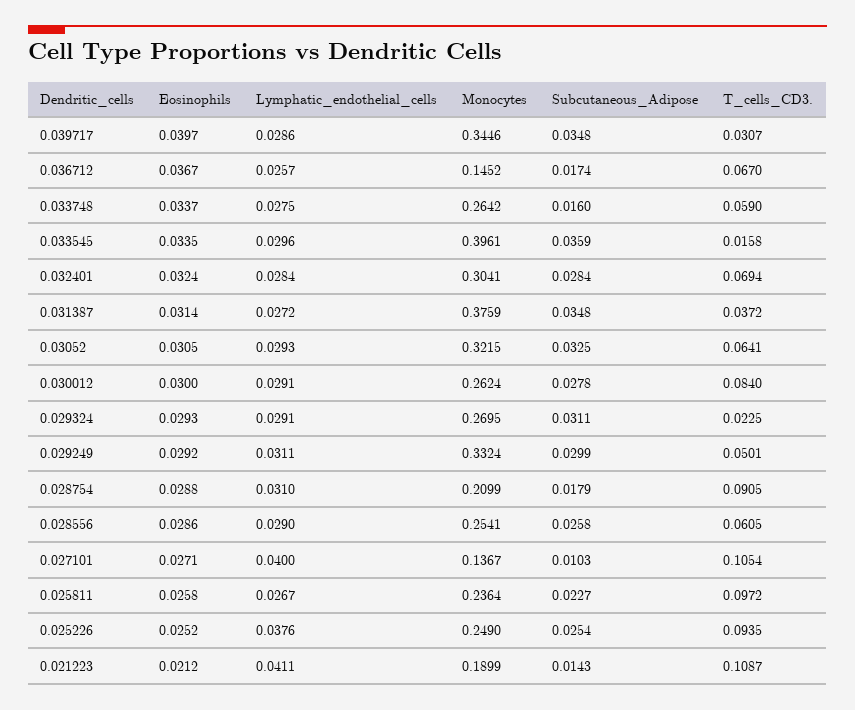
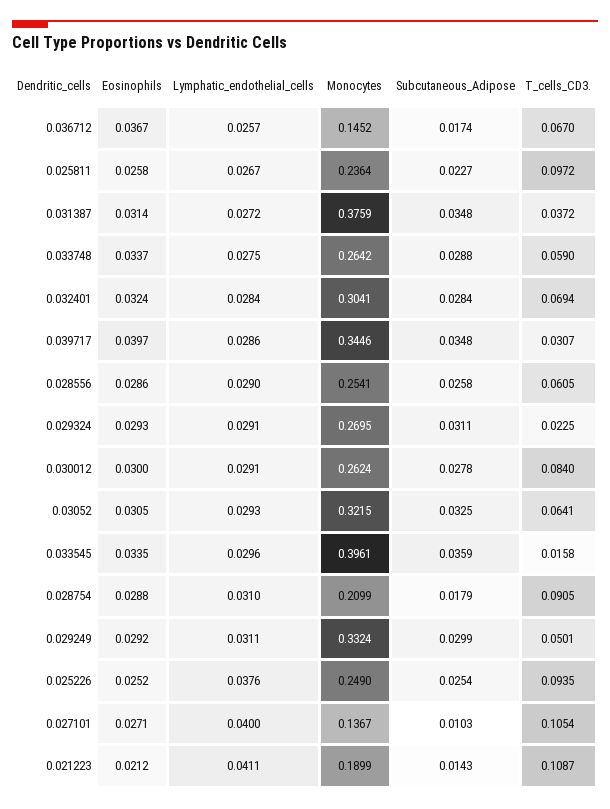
Subcutaneous_Adipose, 0.033748: 0.016 -> 0.0288

